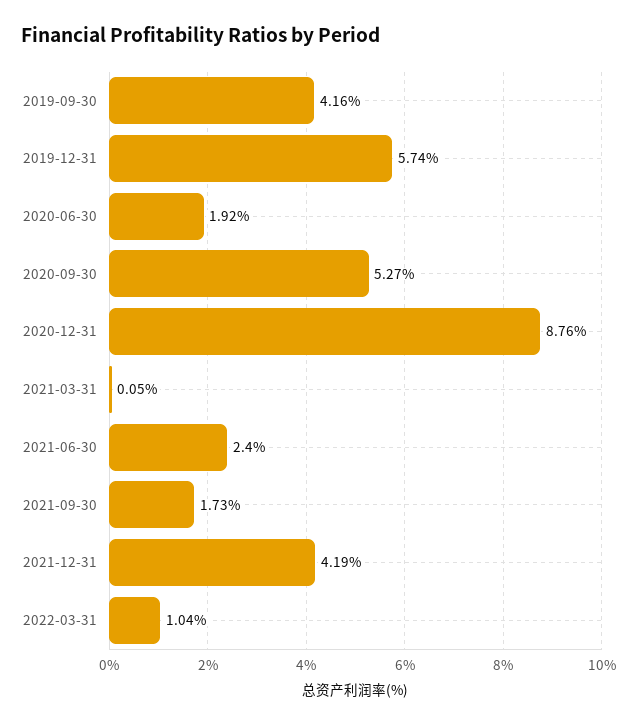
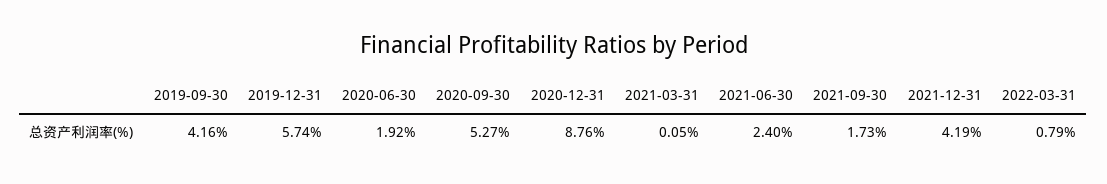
2022-03-31: 1.04 -> 0.79

